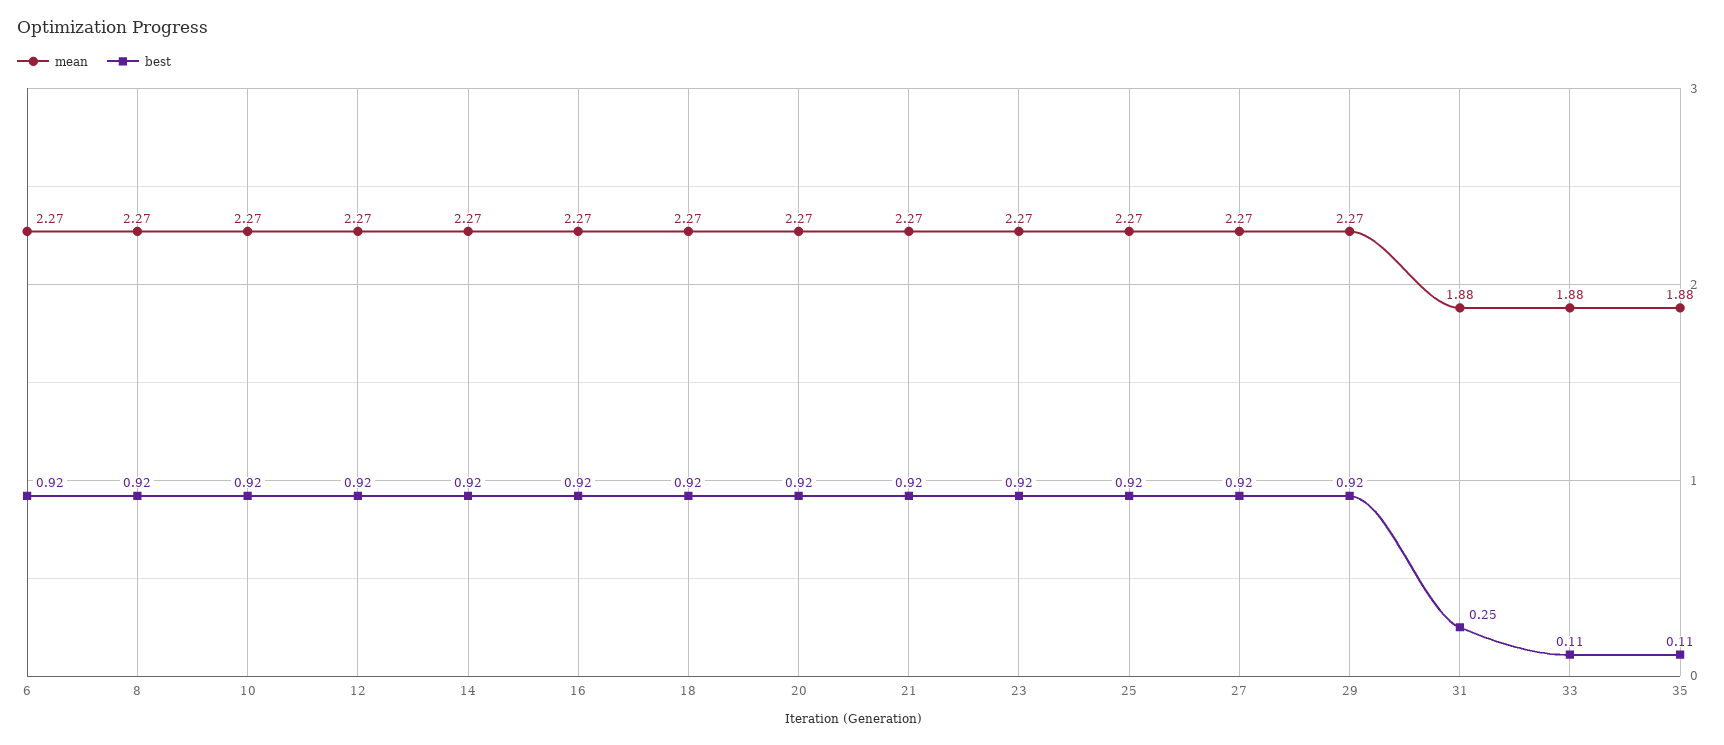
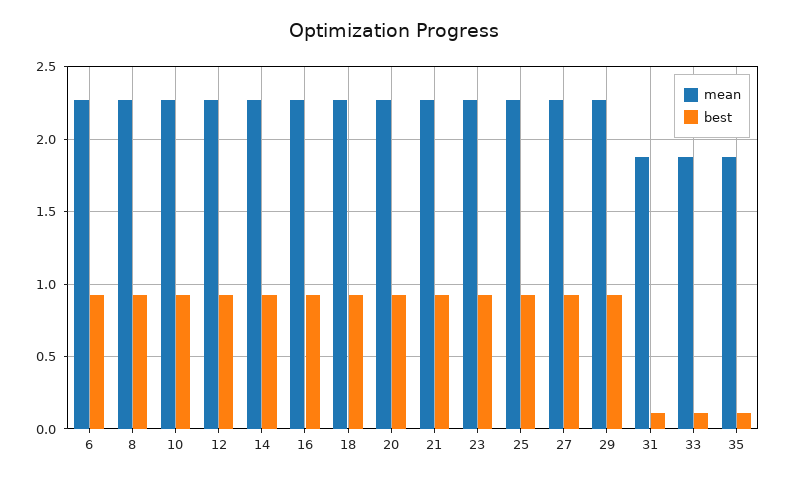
best, 31: 0.25 -> 0.1

